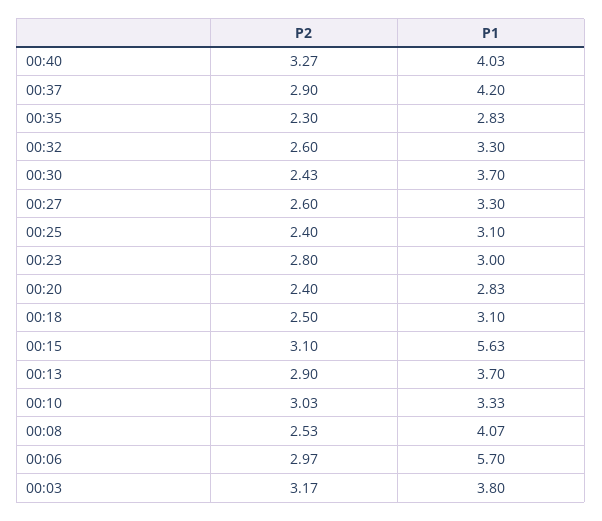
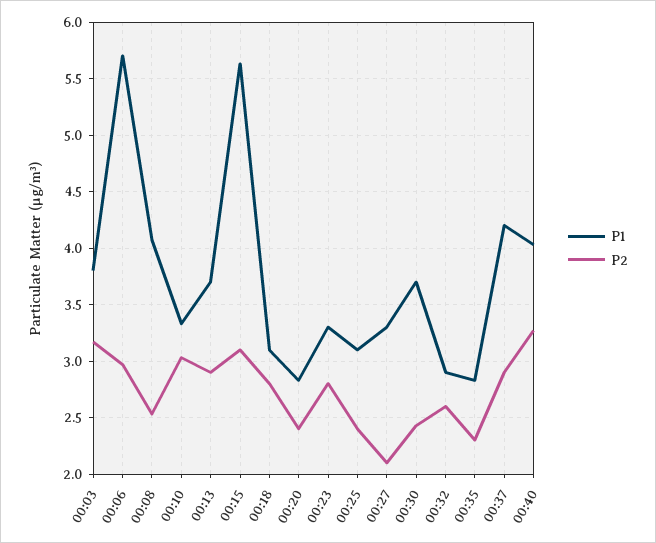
P1, 00:32: 3.3 -> 2.9
P2, 00:27: 2.6 -> 2.1
P1, 00:23: 3 -> 3.3
P2, 00:18: 2.5 -> 2.8

